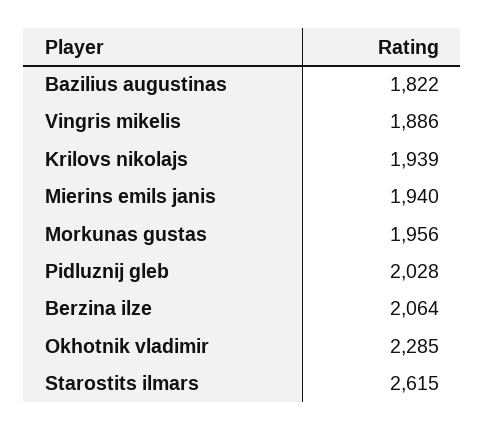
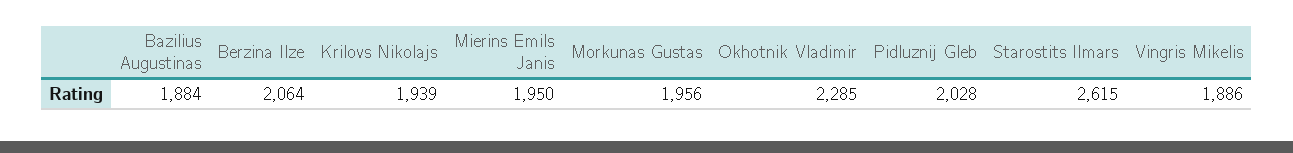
Bazilius augustinas: 1822 -> 1884
Mierins emils janis: 1940 -> 1950

